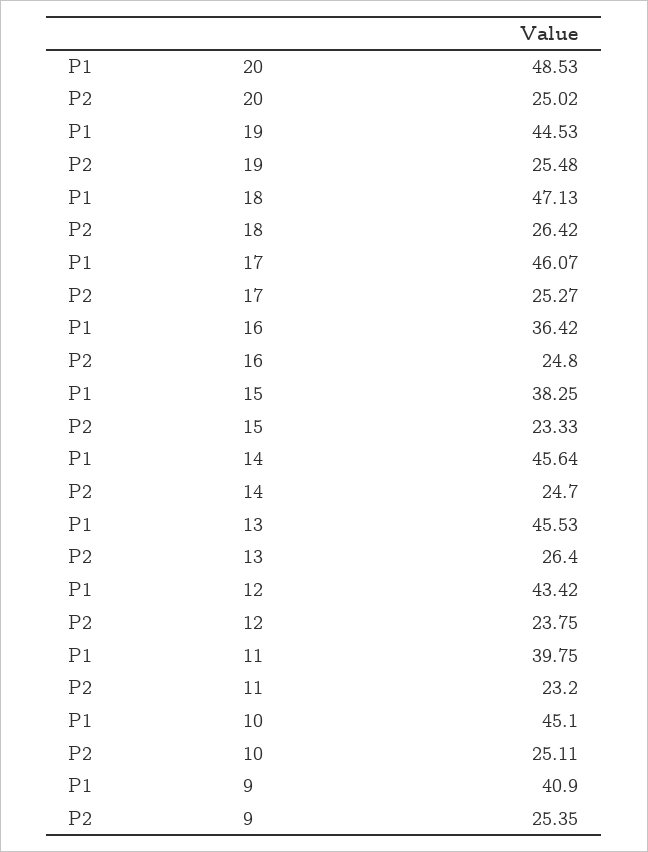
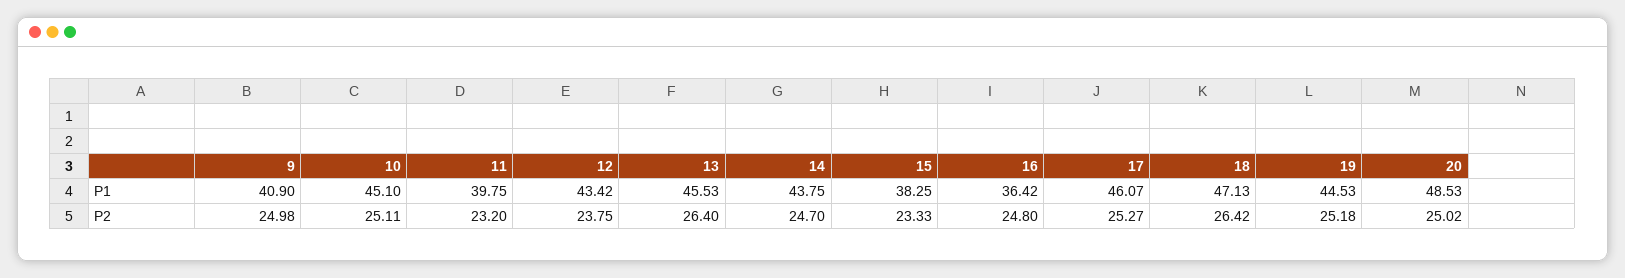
P2, 19: 25.48 -> 25.18
P1, 14: 45.64 -> 43.75
P2, 9: 25.35 -> 24.98

